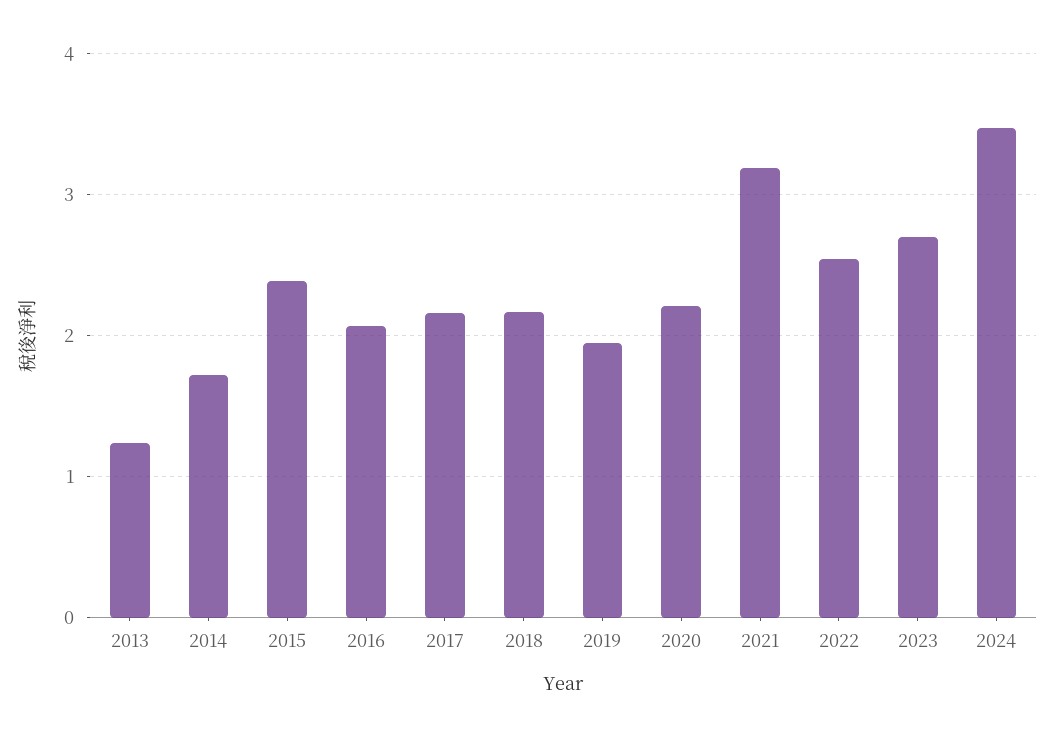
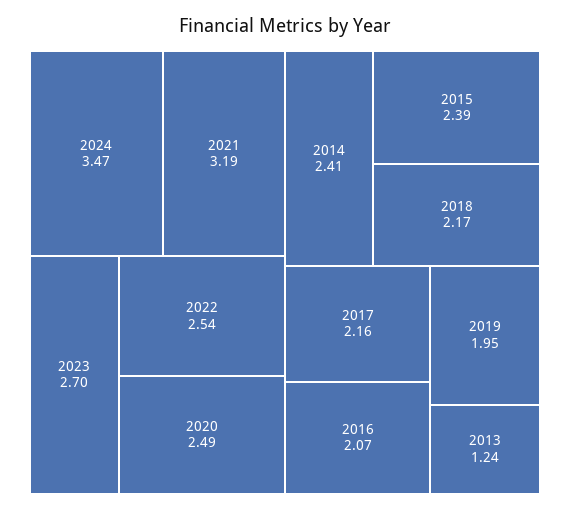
2014: 1.7 -> 2.41
2020: 2.2 -> 2.49

